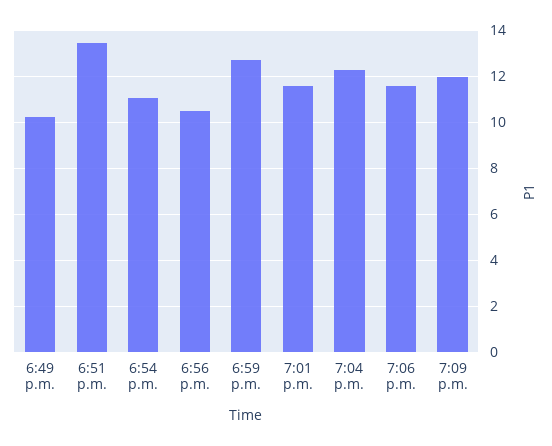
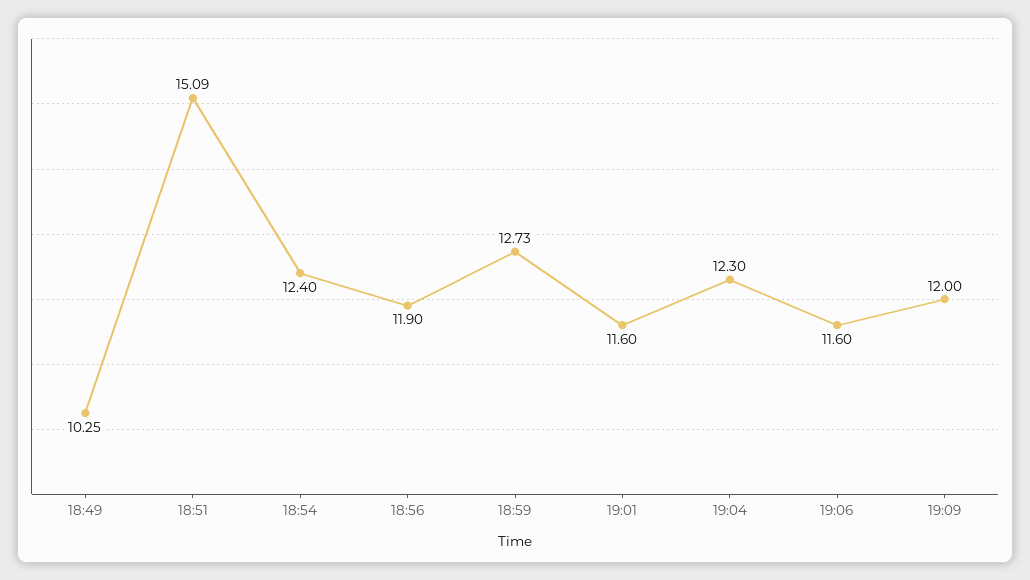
6:51 p.m.: 13.5 -> 15.09
6:54 p.m.: 11 -> 12.4
6:56 p.m.: 10.5 -> 11.9

